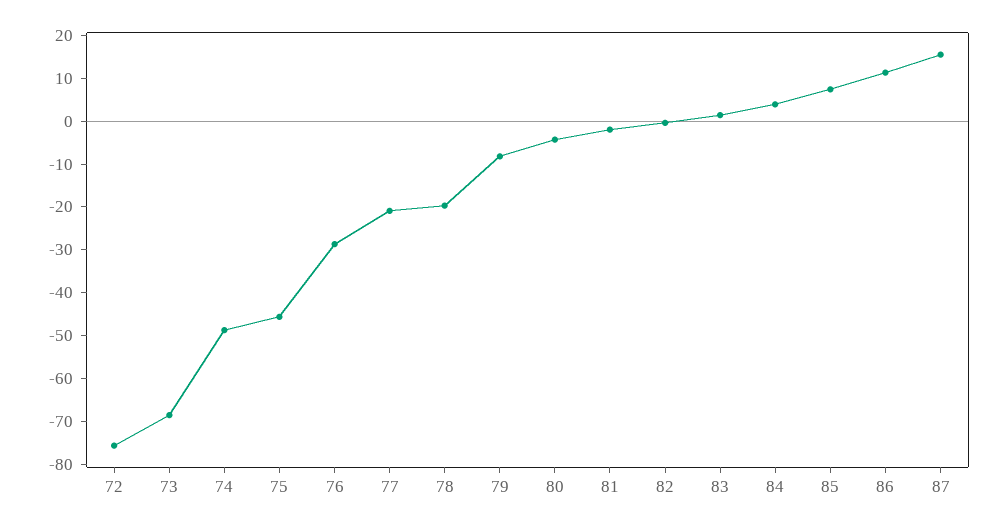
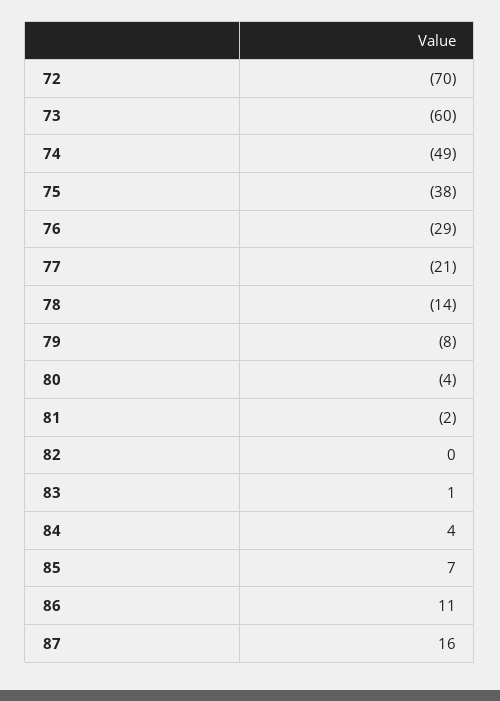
72: -76 -> -70
73: -68 -> -60
75: -46 -> -38
78: -20 -> -14

